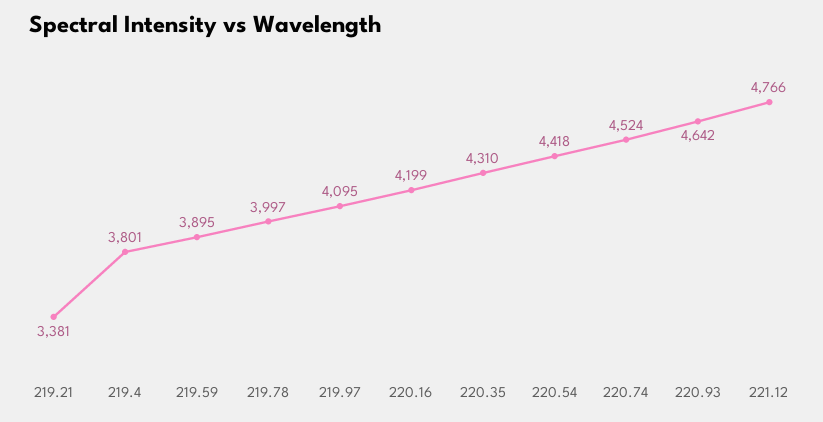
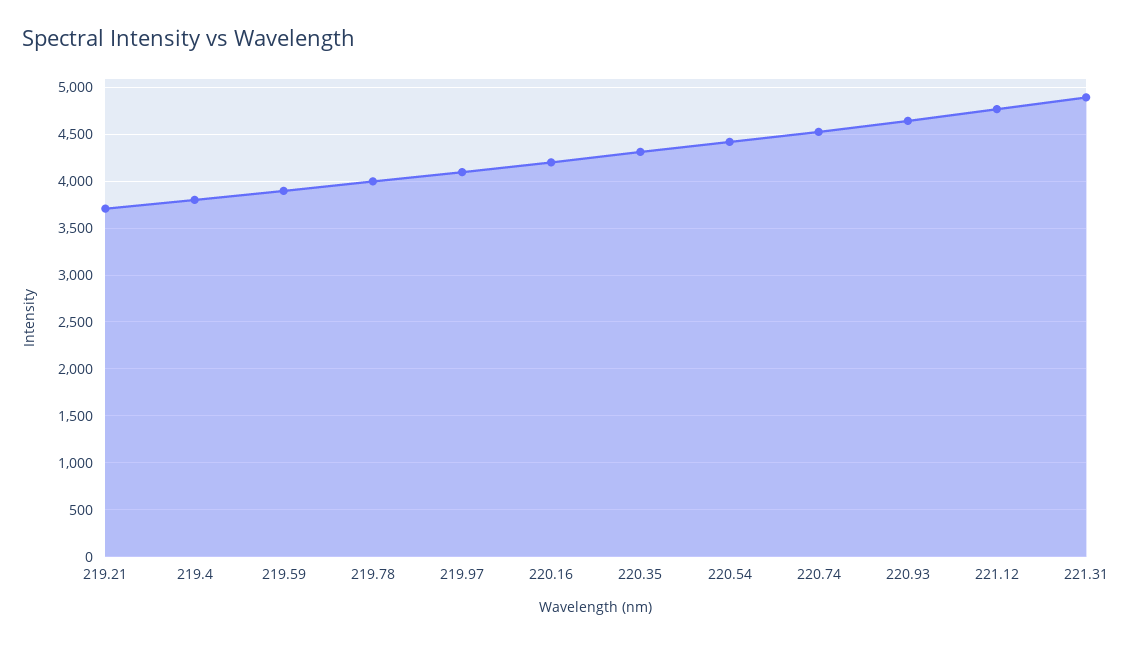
219.21: 3381 -> 3700
221.31: none -> 4900

